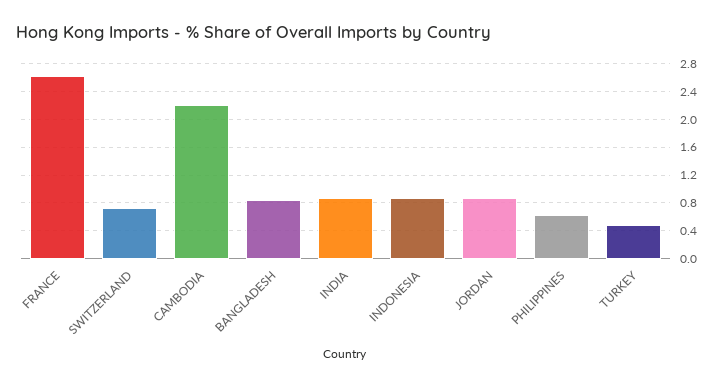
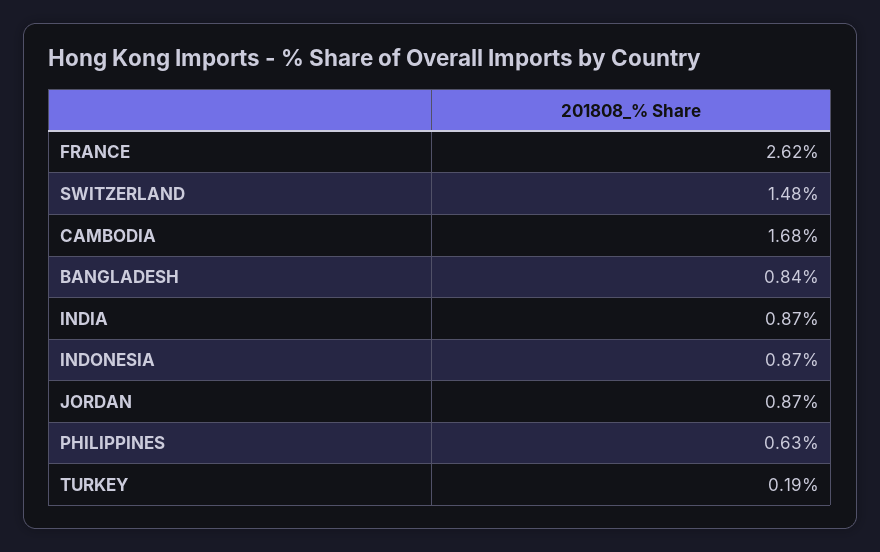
SWITZERLAND: 0.7 -> 1.48
CAMBODIA: 2.2 -> 1.68
TURKEY: 0.5 -> 0.19

